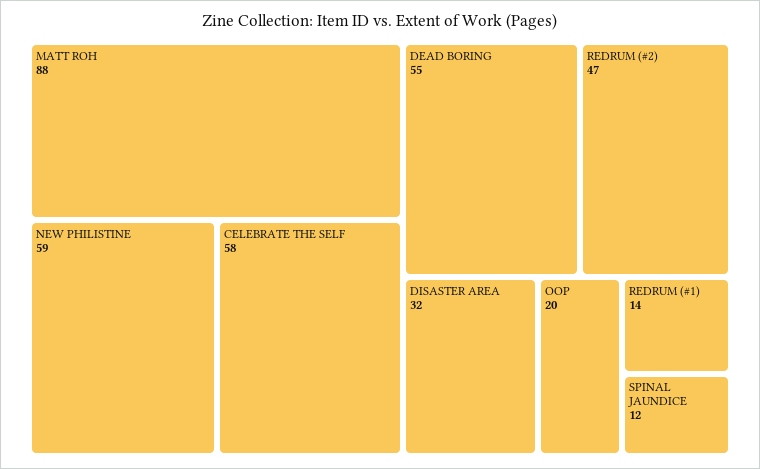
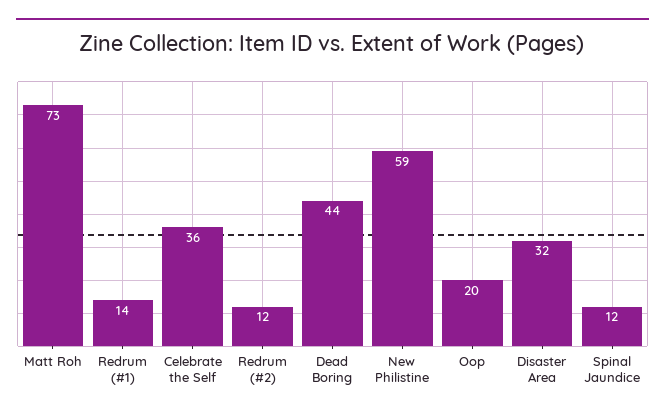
MATT ROH: 88 -> 73
CELEBRATE THE SELF: 58 -> 36
DEAD BORING: 55 -> 44
REDRUM (#2): 47 -> 12

